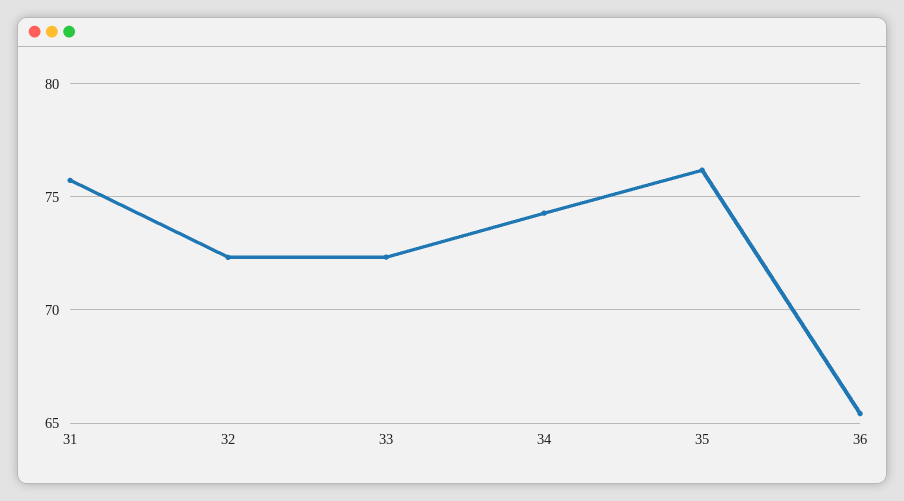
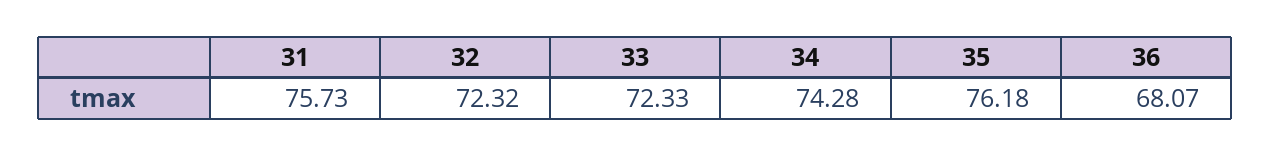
36: 65.5 -> 68.07

